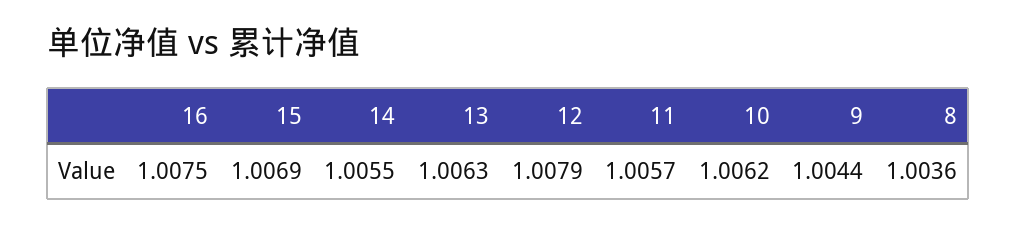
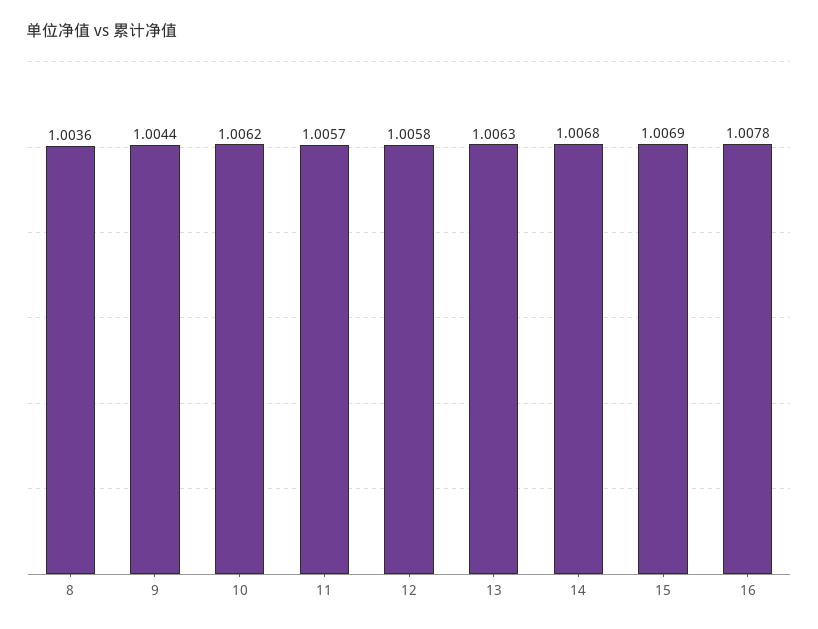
16: 1.0075 -> 1.0078
14: 1.0055 -> 1.0068
12: 1.0079 -> 1.0058

